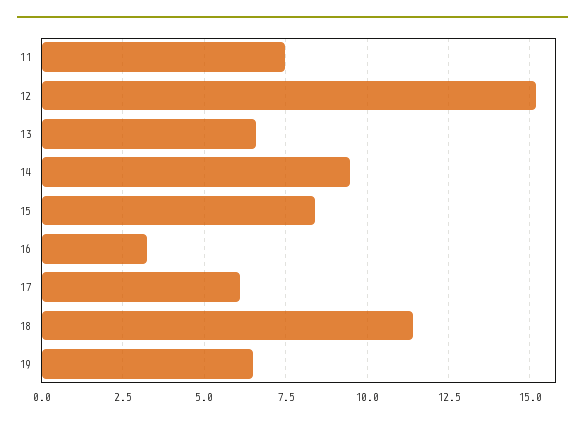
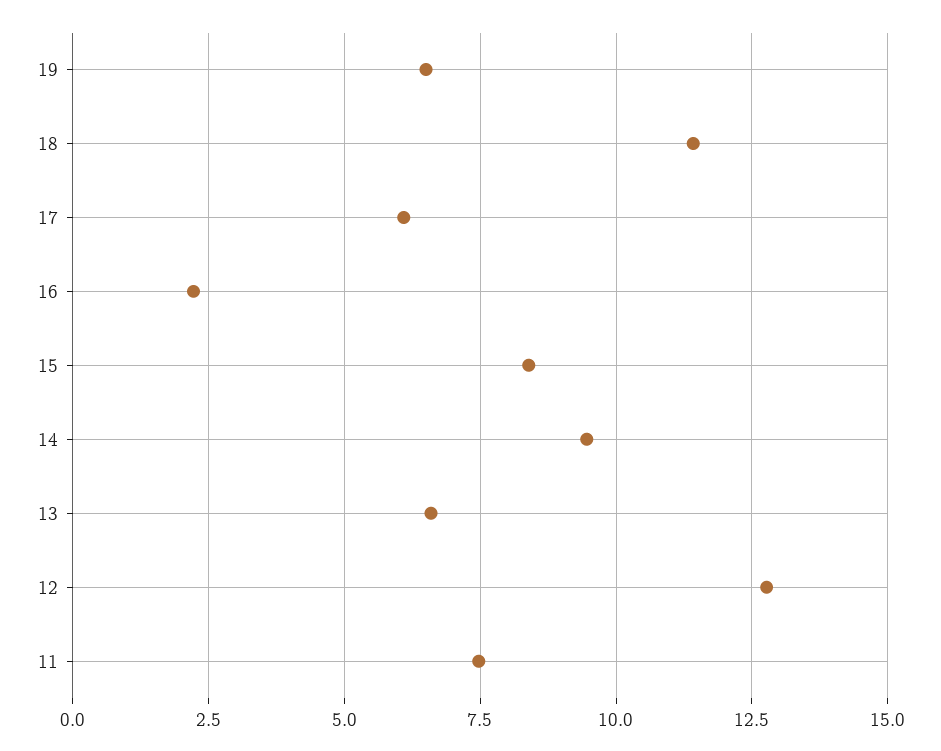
12: 15.25 -> 12.75
16: 3.25 -> 2.25

